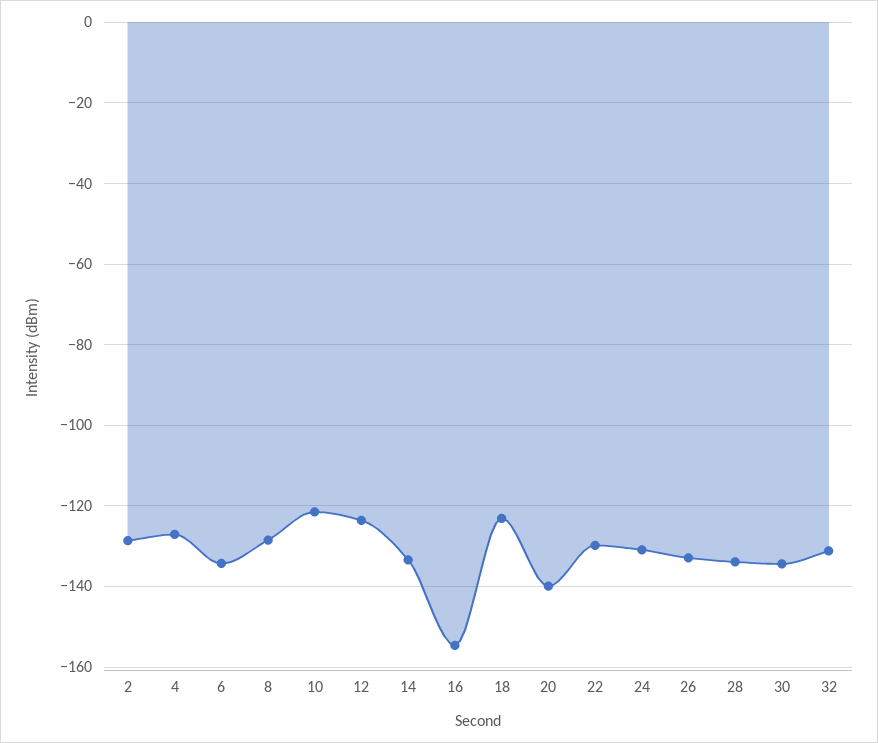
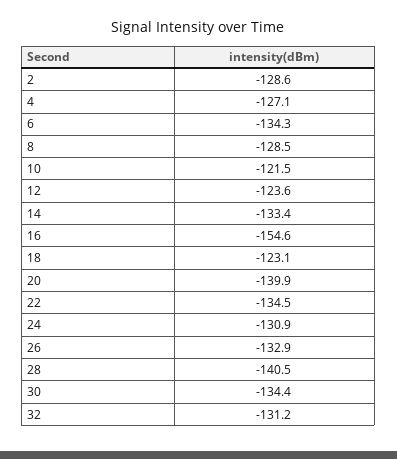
22: -130 -> -134.5
28: -134 -> -140.5

